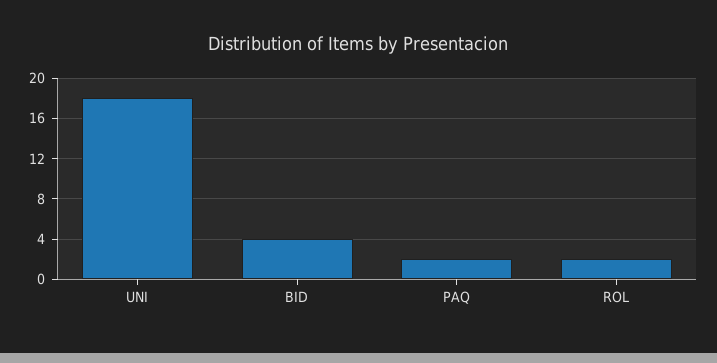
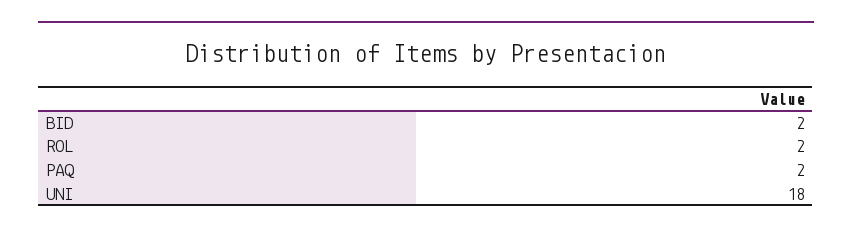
BID: 4 -> 2

